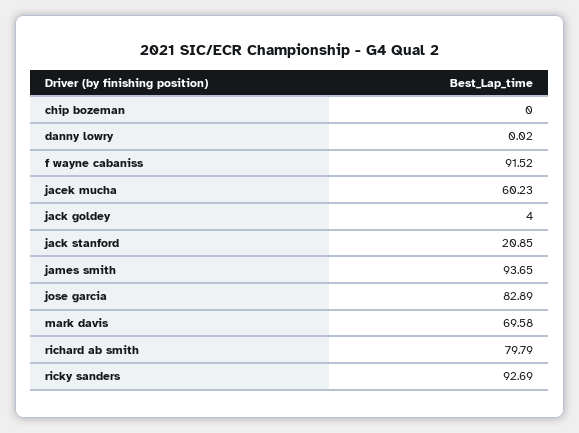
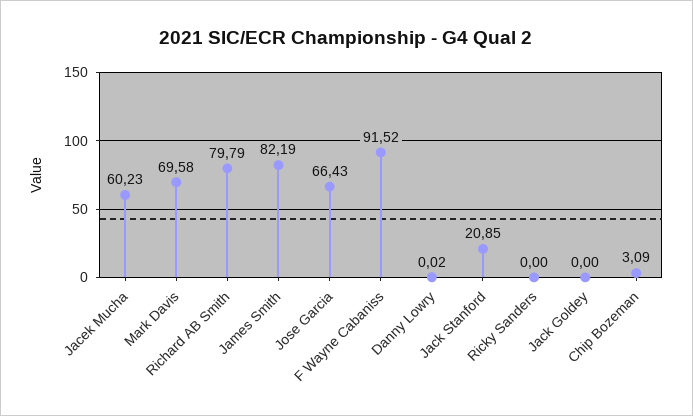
chip bozeman: 0 -> 3.09
jack goldey: 4 -> 0
james smith: 93.65 -> 82.19
jose garcia: 82.89 -> 66.43
ricky sanders: 92.69 -> 0

